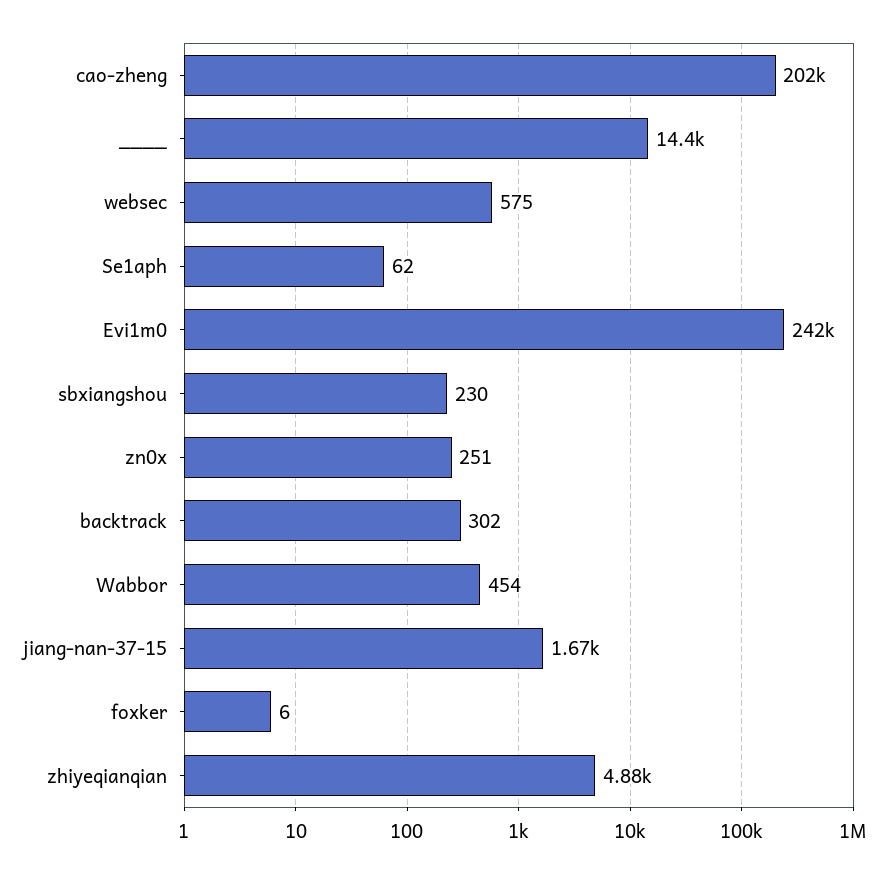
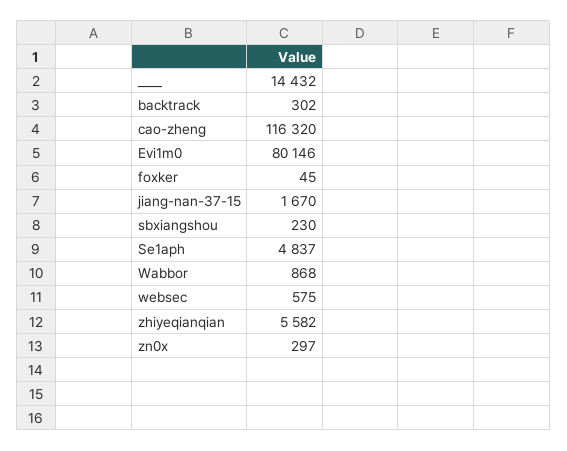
cao-zheng: 202000 -> 116320
Se1aph: 62 -> 4837
Evi1m0: 242000 -> 80146
zn0x: 251 -> 297
Wabbor: 454 -> 868
foxker: 6 -> 45
zhiyeqianqian: 4880 -> 5582

